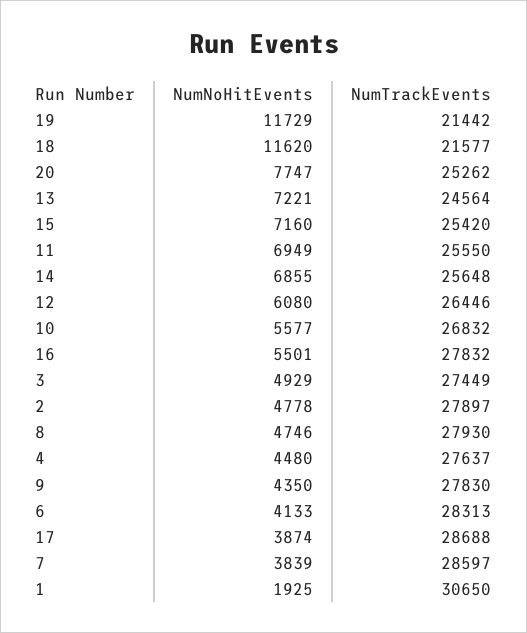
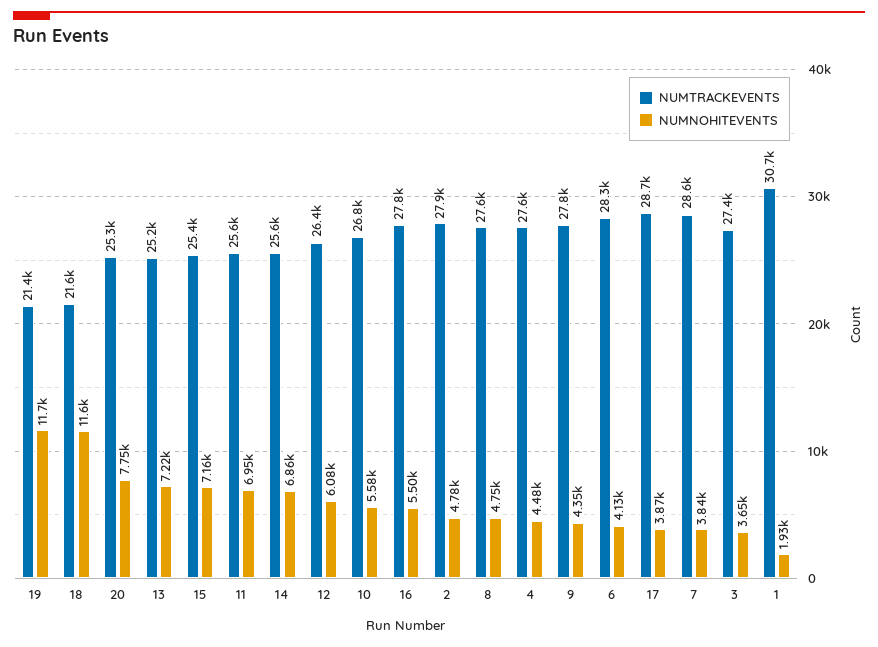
NumTrackEvents, 13: 24564 -> 25200
NumNoHitEvents, 3: 4929 -> 3650
NumTrackEvents, 8: 27930 -> 27600

